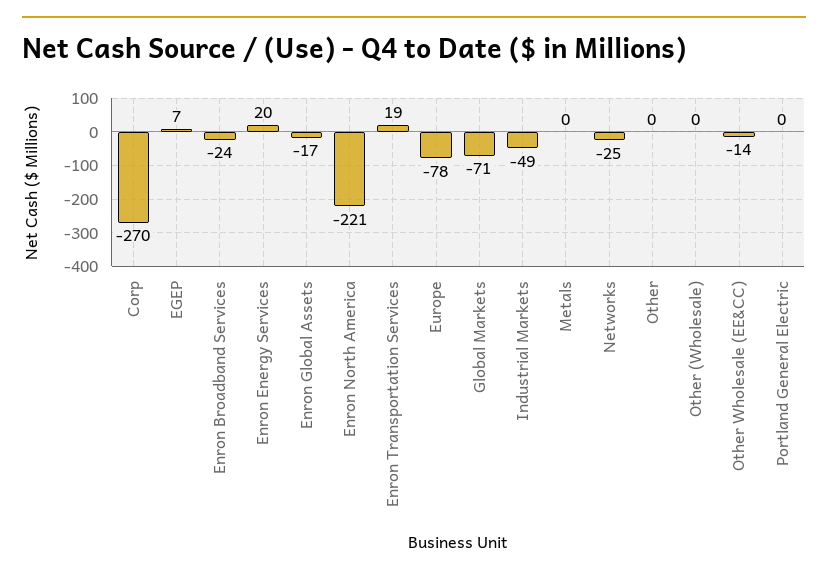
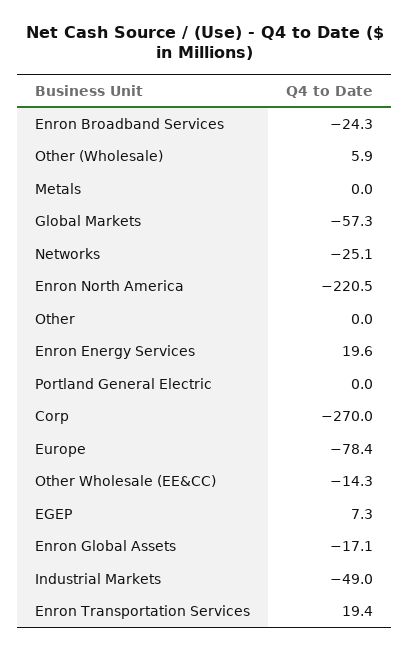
Global Markets: -71 -> -57.3
Other (Wholesale): 0 -> 5.9

